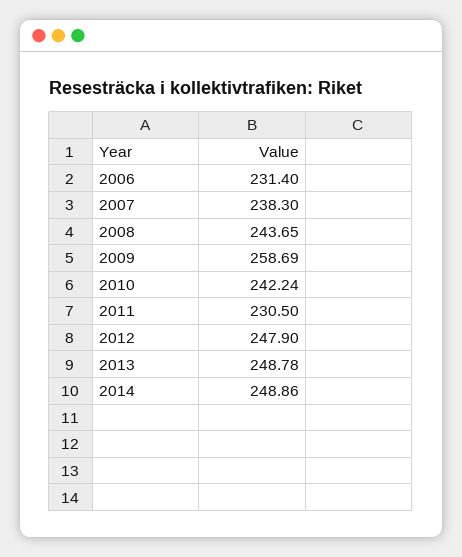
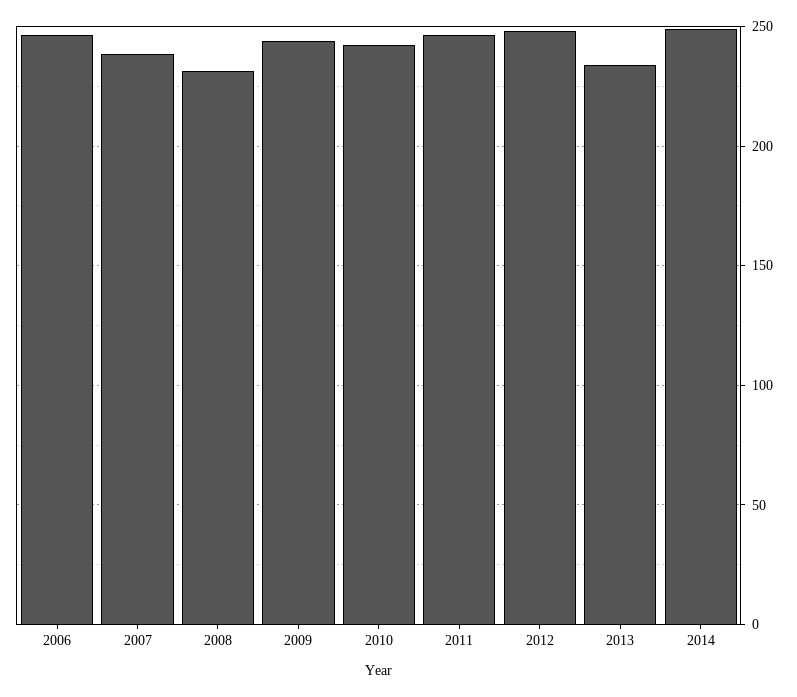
2006: 231.4 -> 245
2008: 243.65 -> 230
2009: 258.69 -> 245
2011: 230.5 -> 245
2013: 248.78 -> 235

